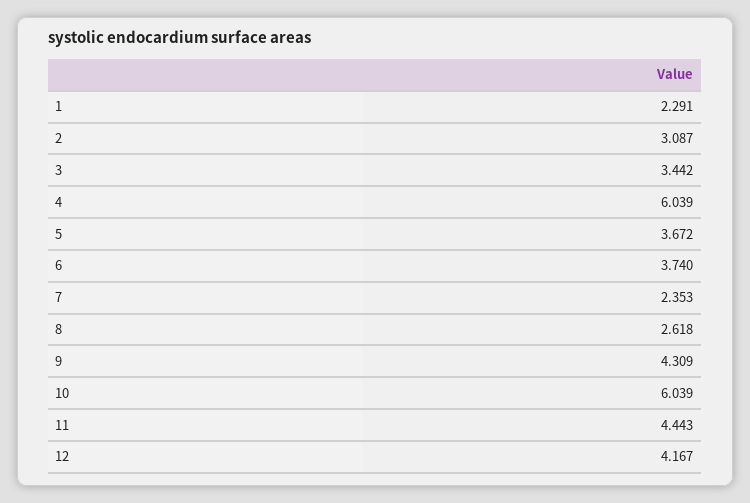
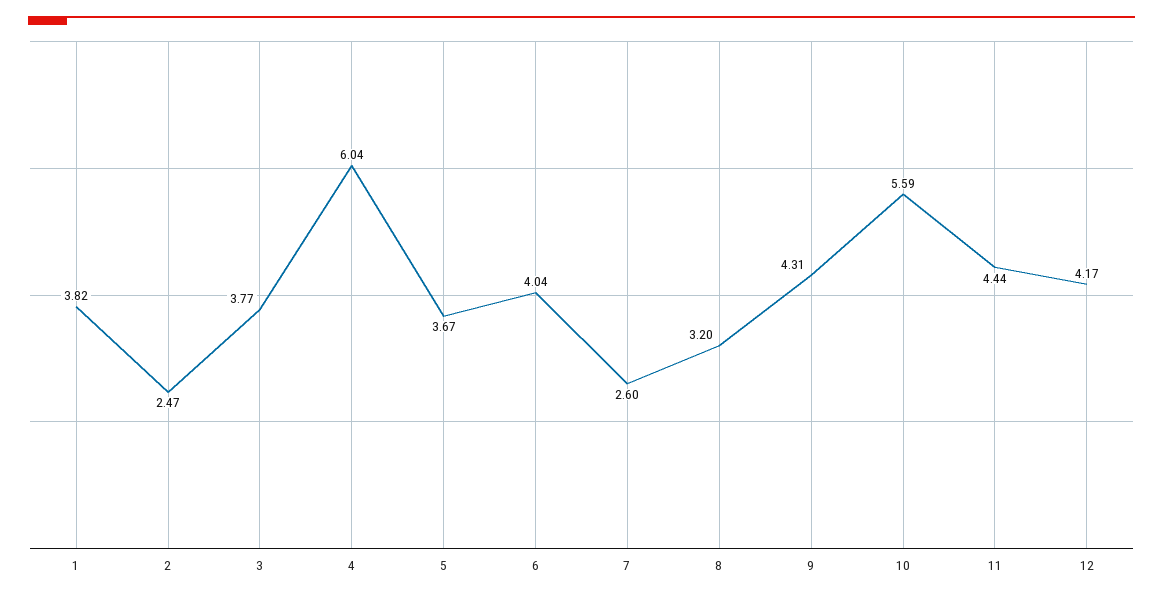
1: 2.291 -> 3.82
2: 3.087 -> 2.47
3: 3.442 -> 3.77
6: 3.74 -> 4.04
7: 2.353 -> 2.6
8: 2.618 -> 3.2
10: 6.039 -> 5.59

